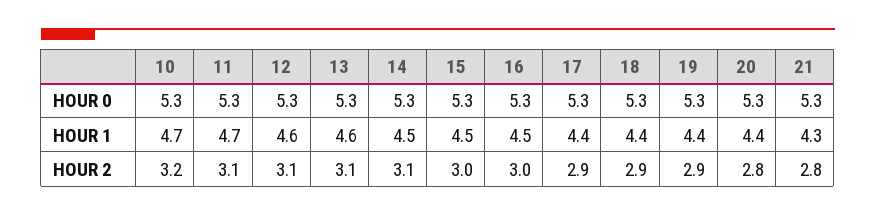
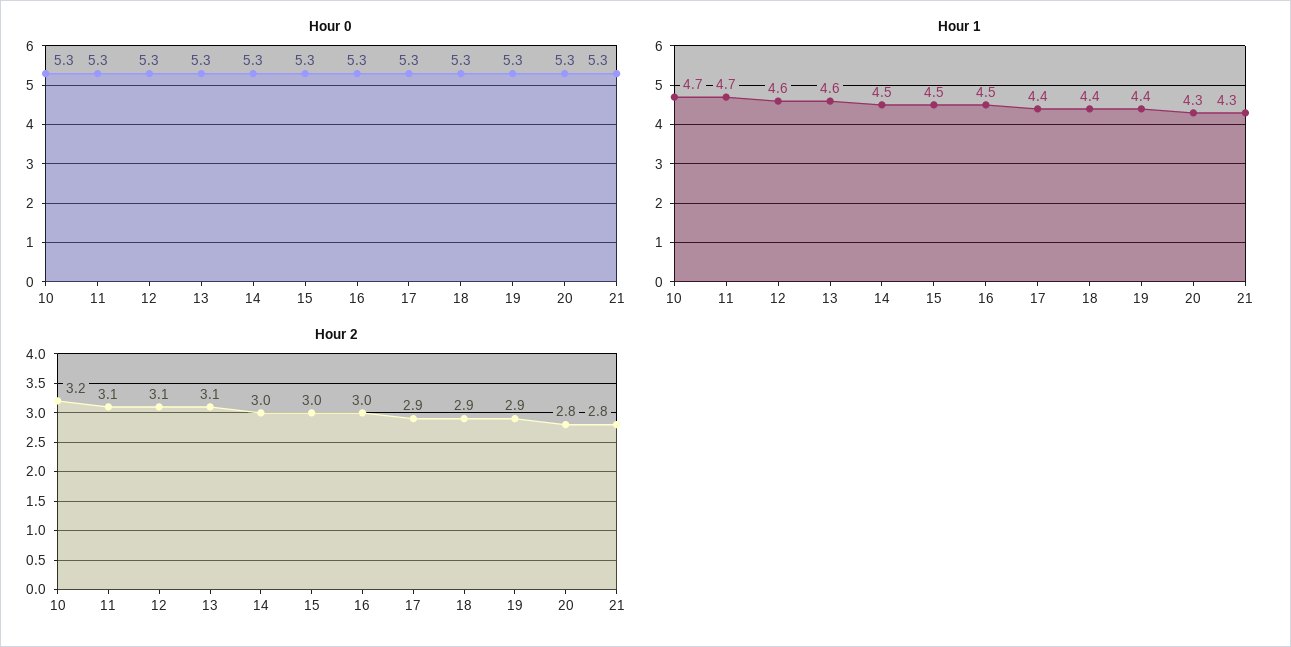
HOUR 1, 20: 4.4 -> 4.3
HOUR 2, 14: 3.1 -> 3

